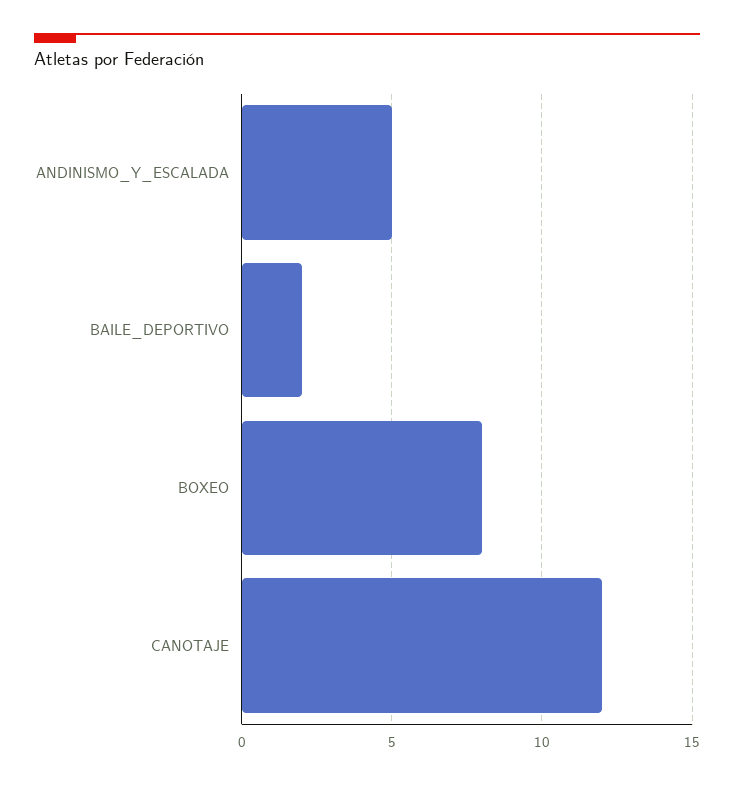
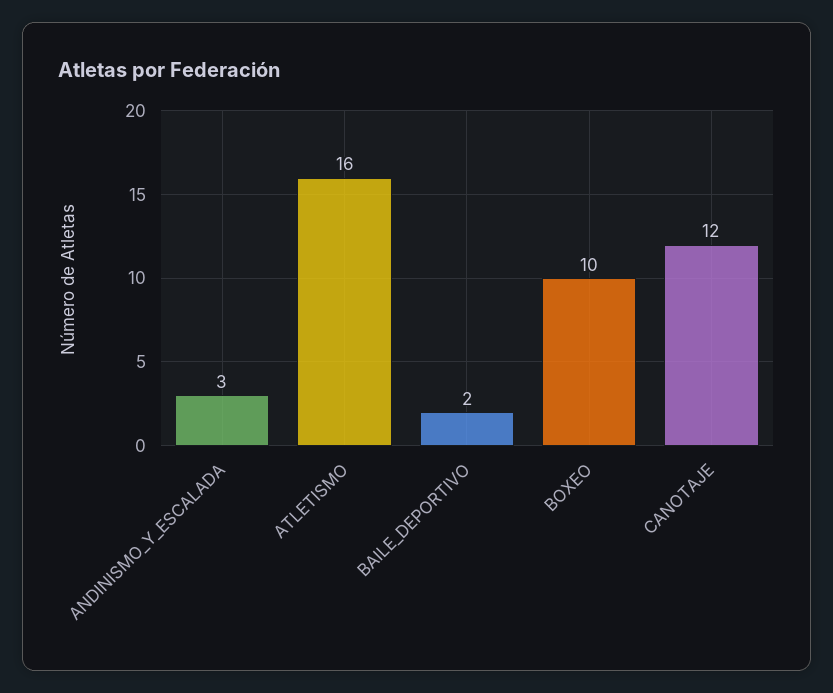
ANDINISMO_Y_ESCALADA: 5 -> 3
BOXEO: 8 -> 10
ATLETISMO: none -> 16

